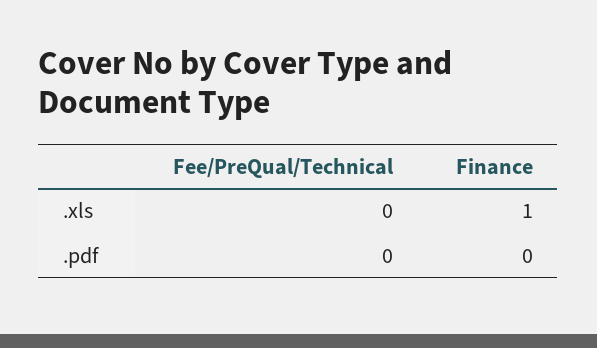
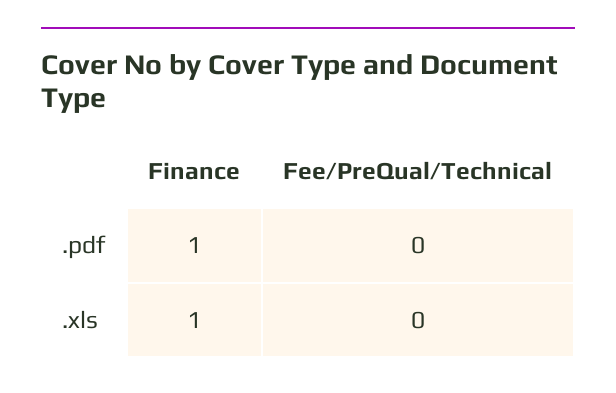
Finance, .pdf: 0 -> 1

